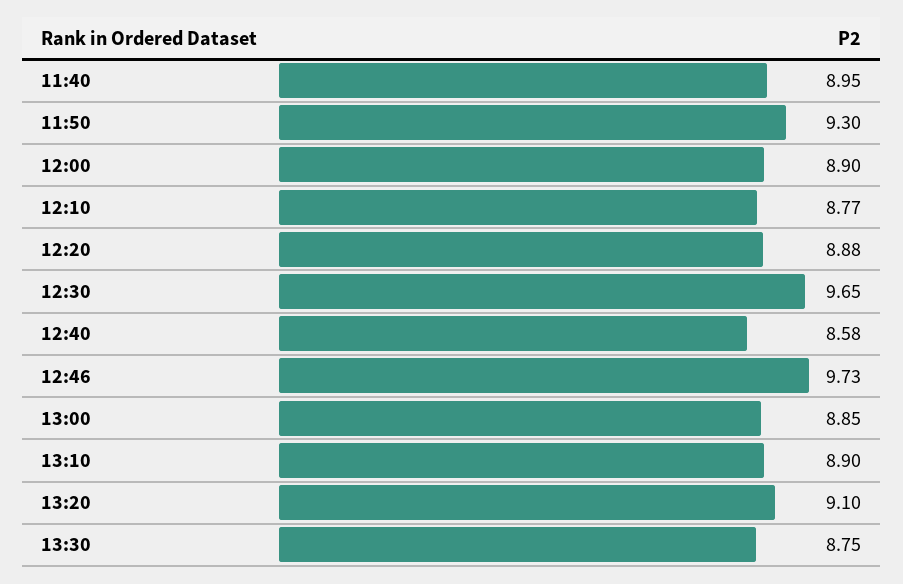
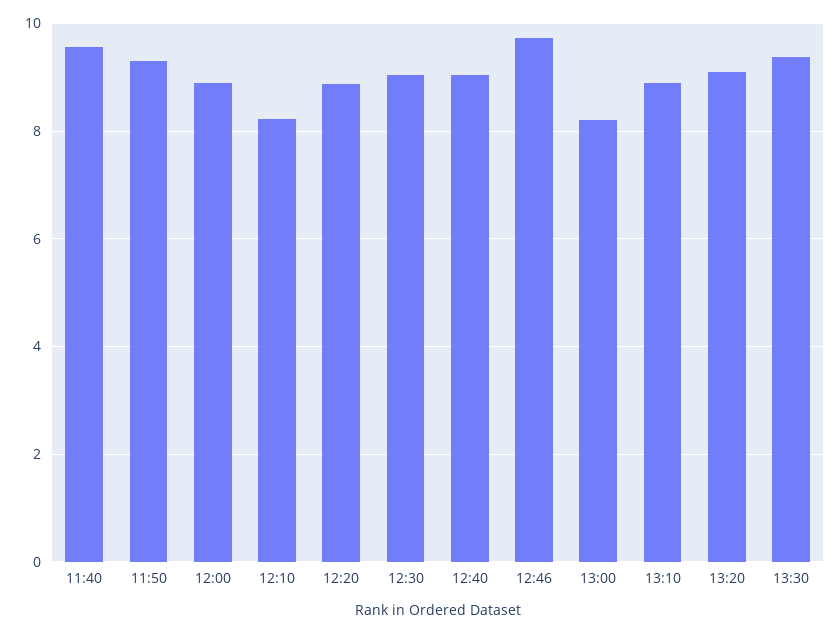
11:40: 8.95 -> 9.6
12:10: 8.77 -> 8.2
12:30: 9.65 -> 9
12:40: 8.58 -> 9
13:00: 8.85 -> 8.2
13:30: 8.75 -> 9.4

